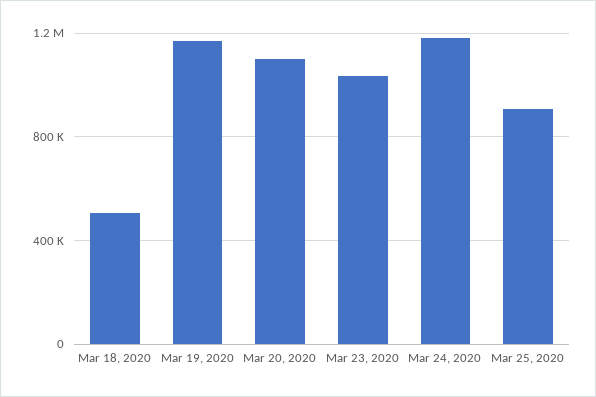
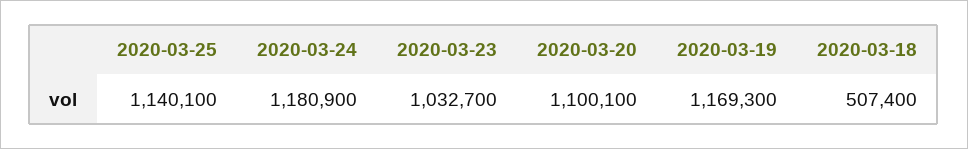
Mar 25, 2020: 900000 -> 1140100

